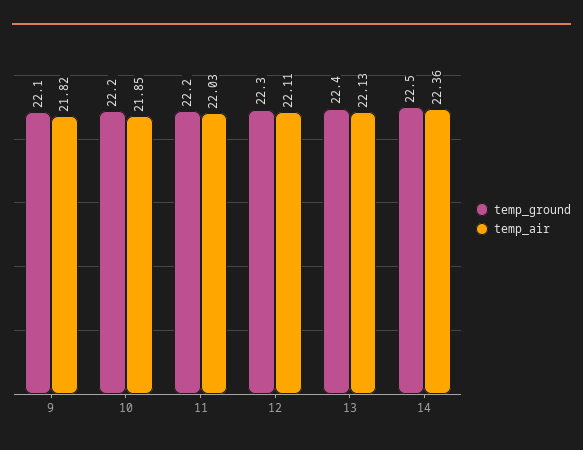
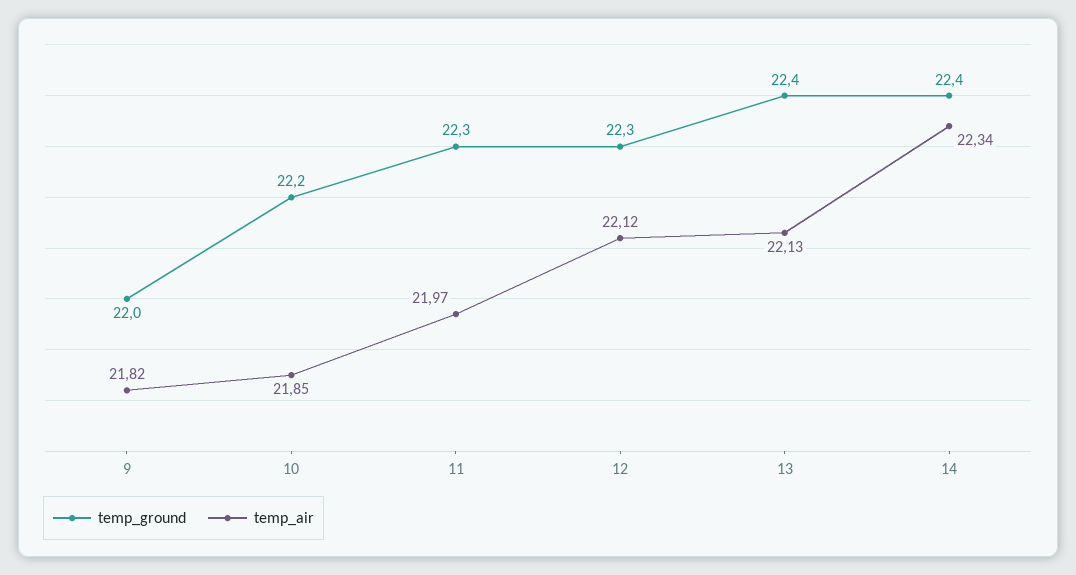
temp_ground, 9: 22.1 -> 22
temp_ground, 11: 22.2 -> 22.3
temp_air, 11: 22.03 -> 21.97
temp_air, 12: 22.11 -> 22.12
temp_ground, 14: 22.5 -> 22.4
temp_air, 14: 22.36 -> 22.34

